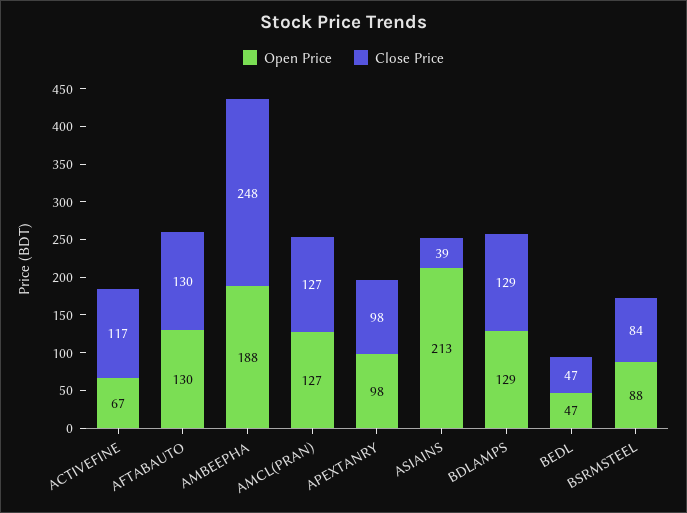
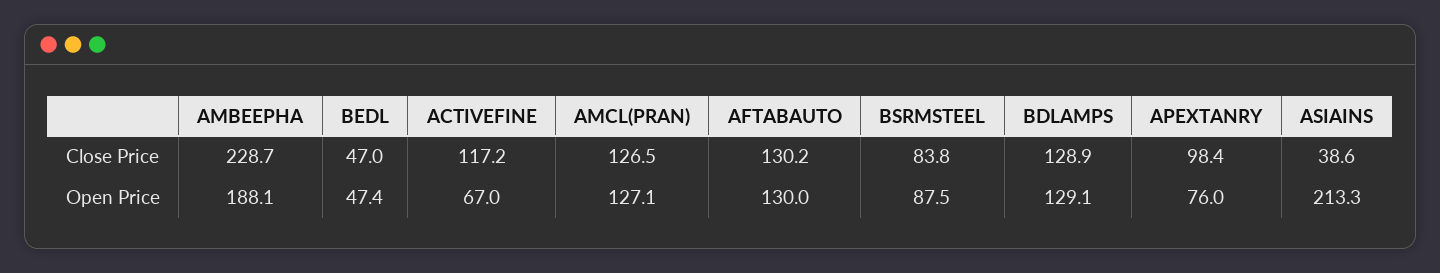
Close Price, AMBEEPHA: 248 -> 228.7
Open Price, APEXTANRY: 98 -> 76

